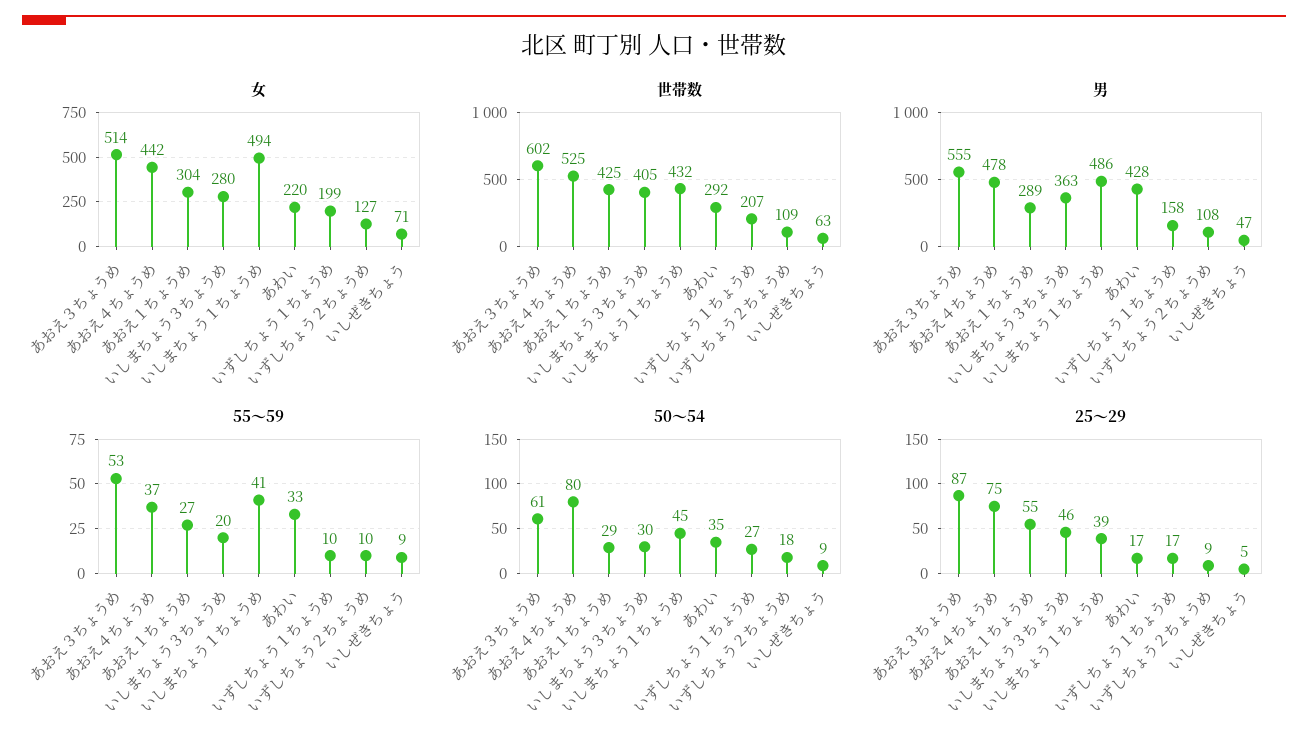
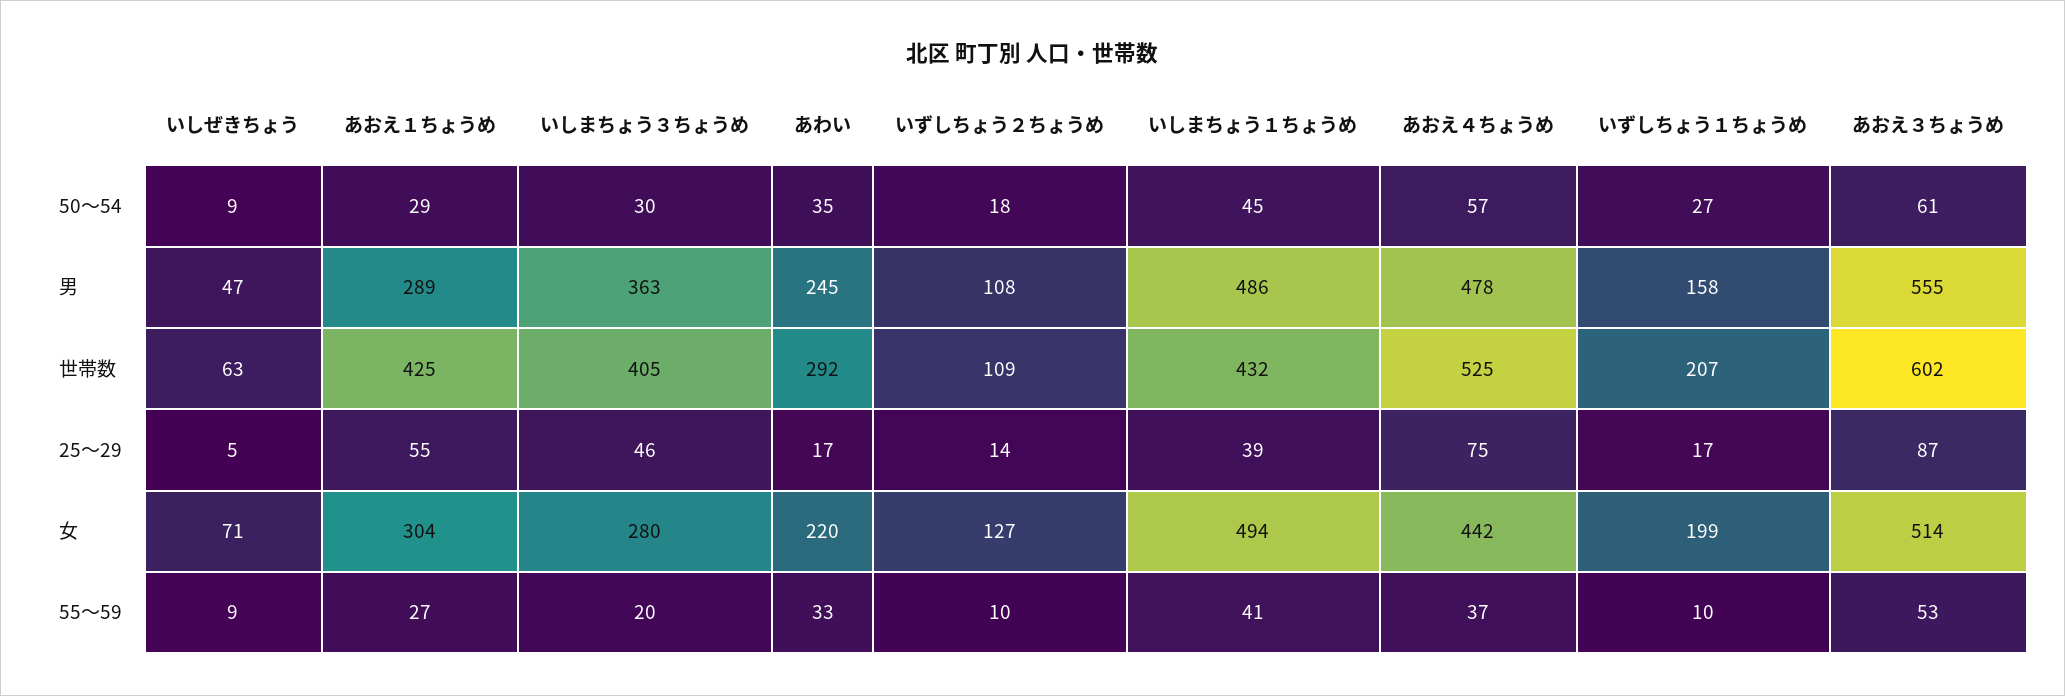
男, あわい: 428 -> 245
50～54, あおえ４ちょうめ: 80 -> 57
25～29, いずしちょう２ちょうめ: 9 -> 14

